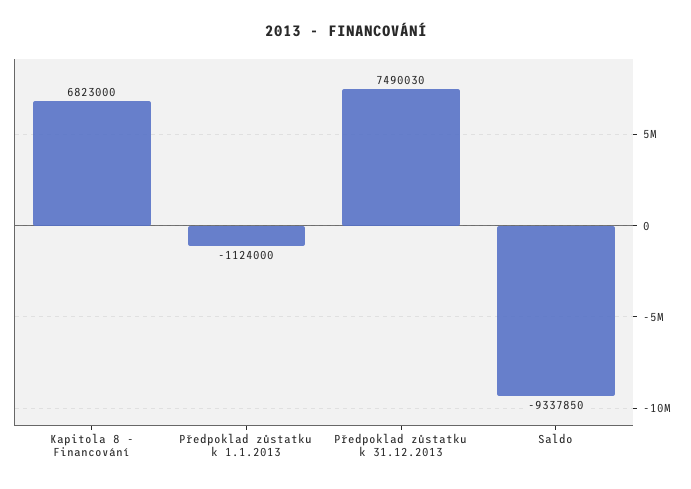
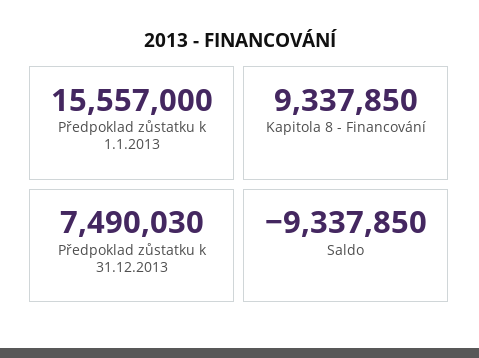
Kapitola 8 - Financování: 6823000 -> 9337850
Předpoklad zůstatku k 1.1.2013: -1124000 -> 15557000

